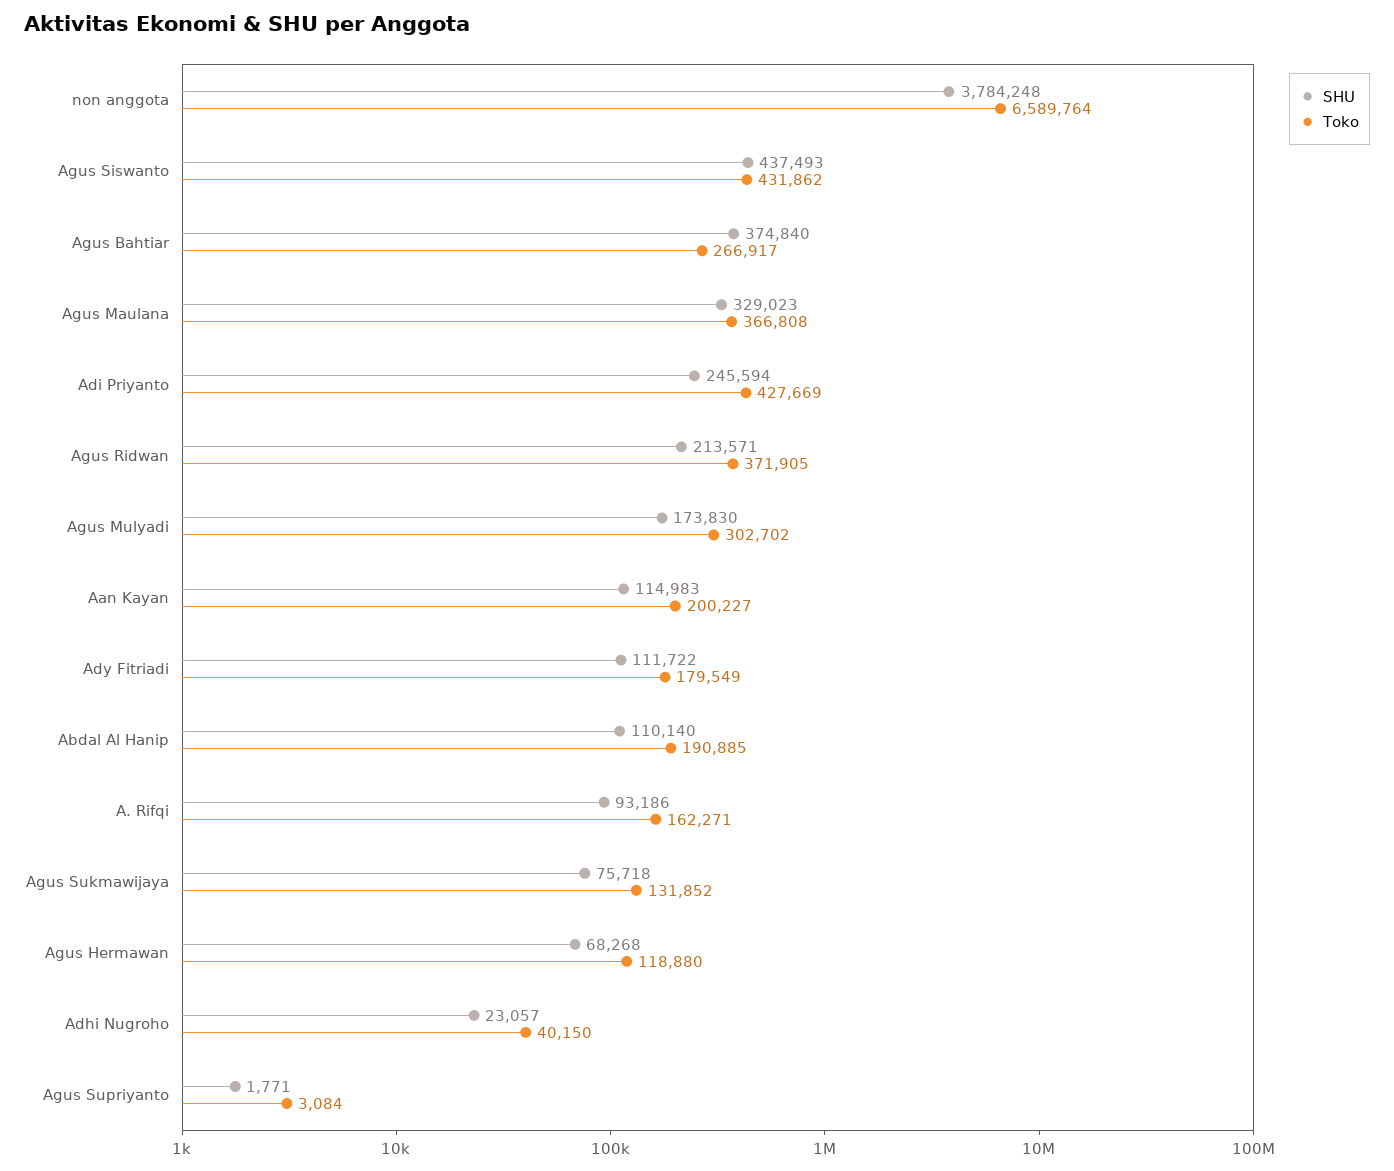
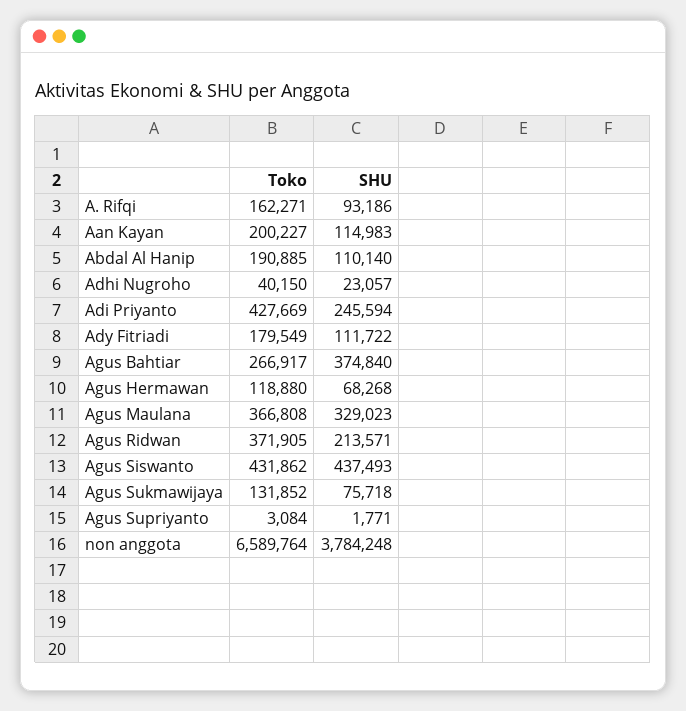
SHU, Agus Mulyadi: 173830 -> none
Toko, Agus Mulyadi: 302702 -> none

